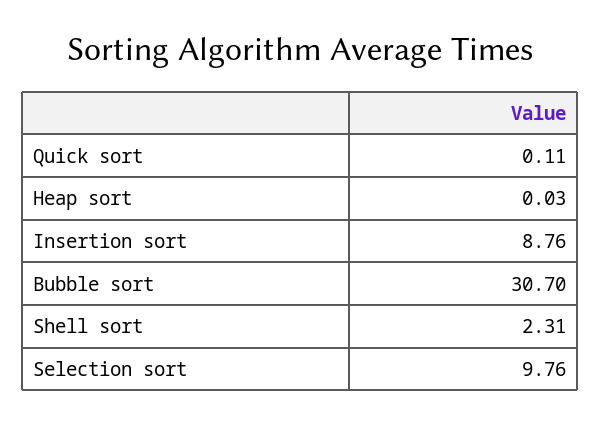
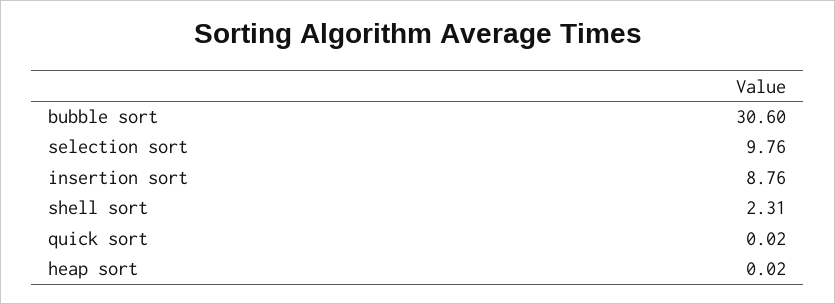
Quick sort: 0.11 -> 0.02
Heap sort: 0.03 -> 0.02
Bubble sort: 30.7 -> 30.6

